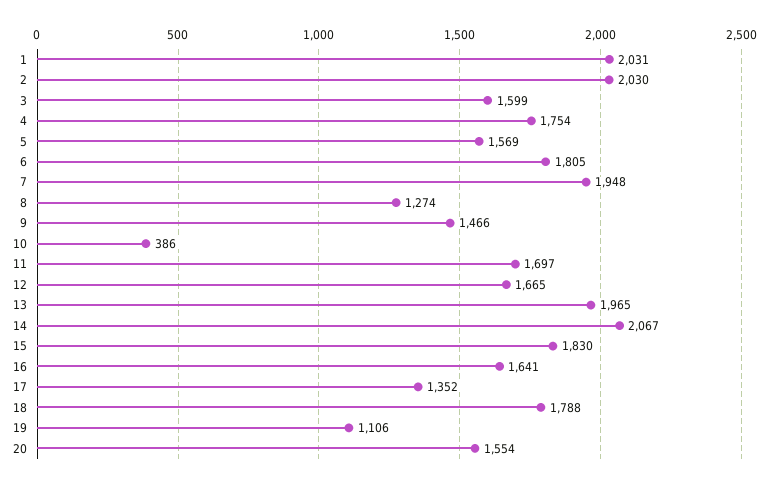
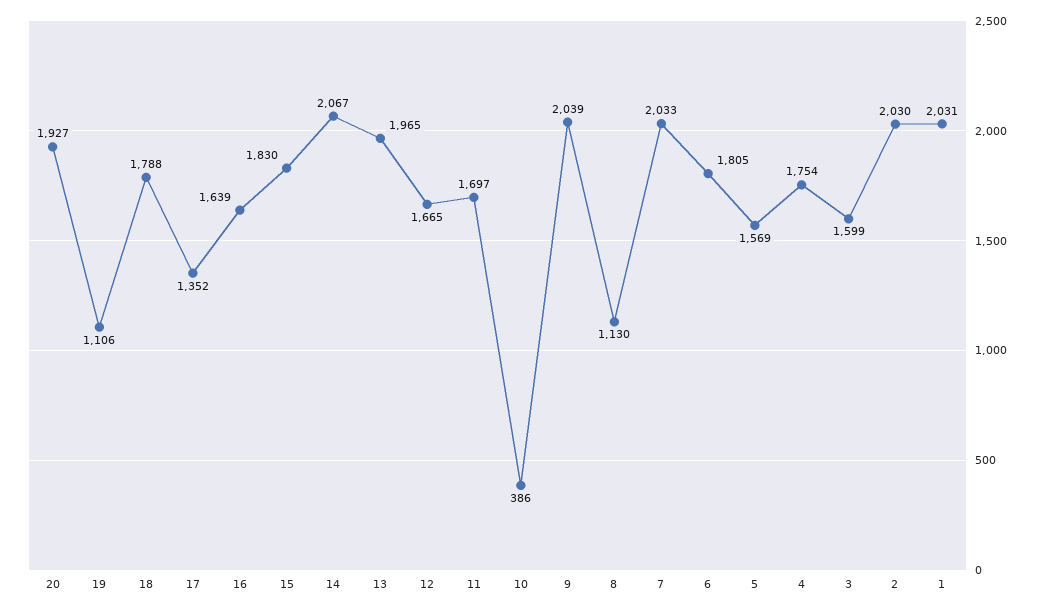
7: 1948 -> 2033
8: 1274 -> 1130
9: 1466 -> 2039
16: 1641 -> 1639
20: 1554 -> 1927

